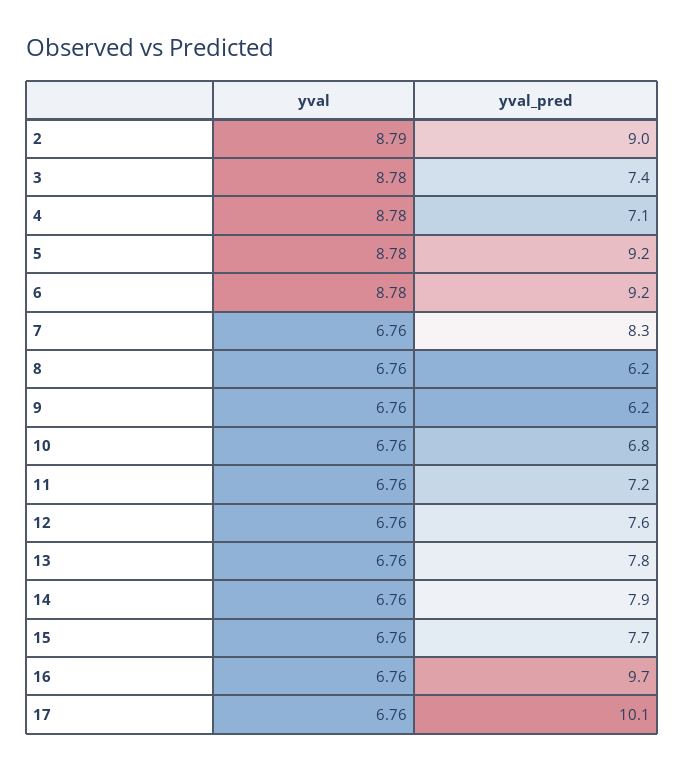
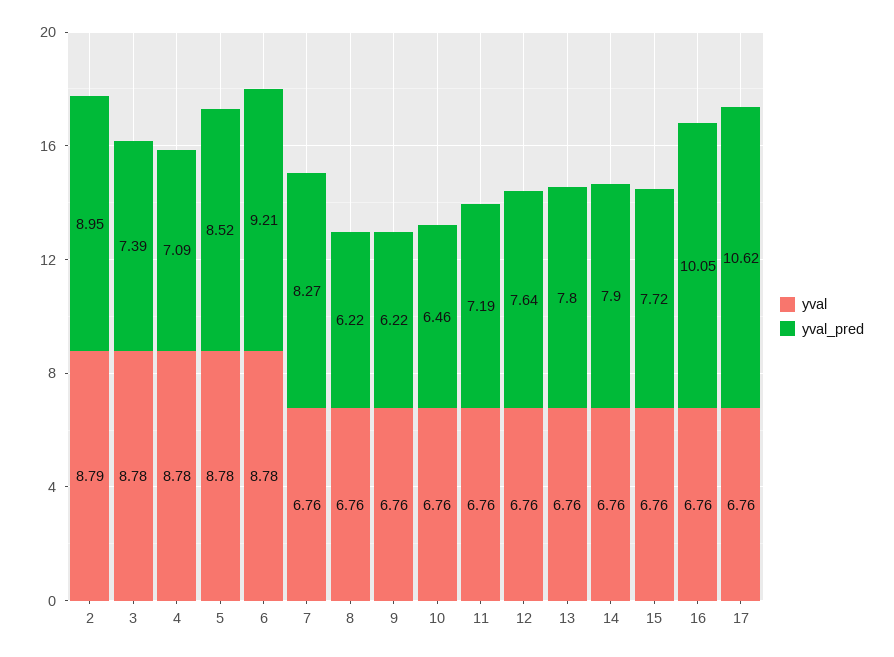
yval_pred, 5: 9.2 -> 8.52
yval_pred, 10: 6.8 -> 6.46
yval_pred, 16: 9.7 -> 10.05
yval_pred, 17: 10.1 -> 10.62

